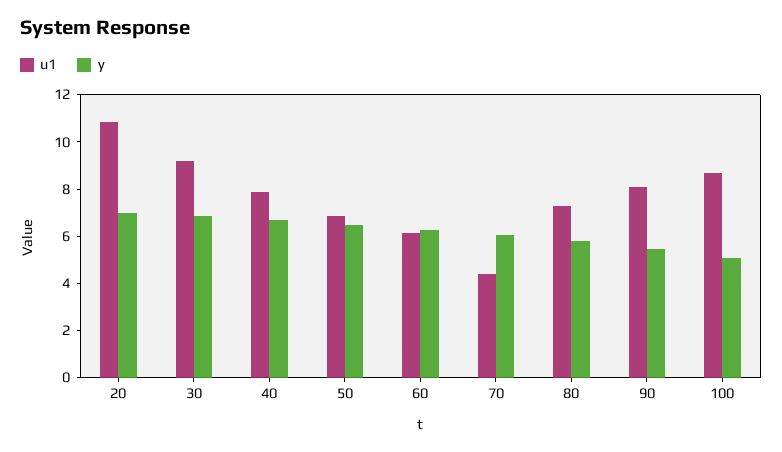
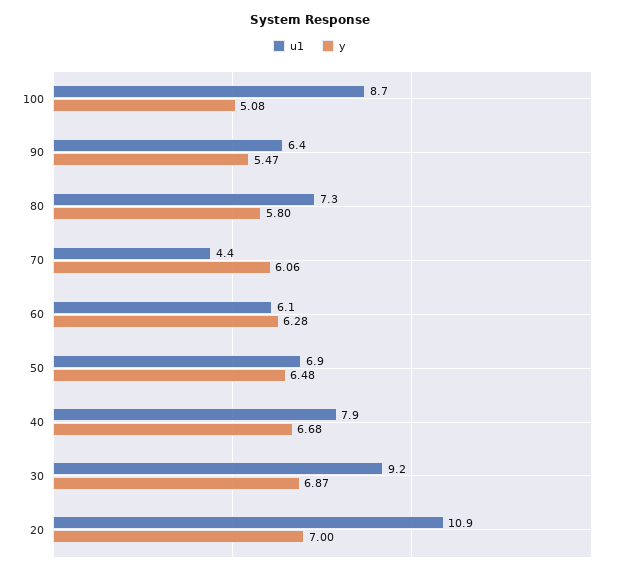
u1, 90: 8 -> 6.4

